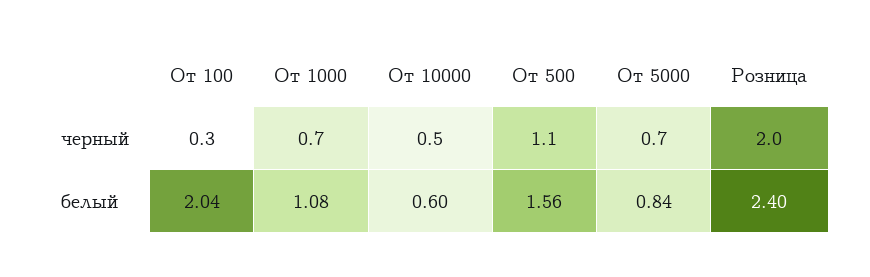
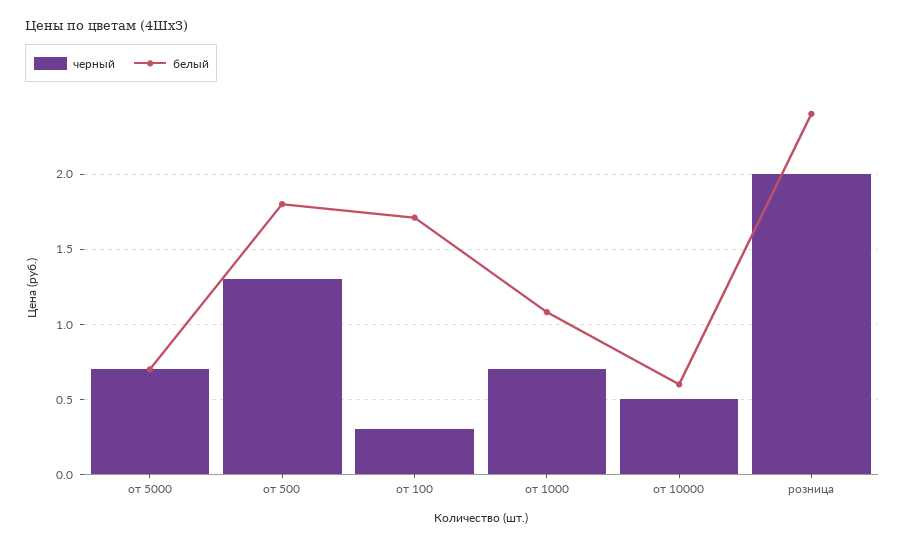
черный, От 500: 1.1 -> 1.3
белый, От 100: 2.04 -> 1.7
белый, От 500: 1.56 -> 1.8
белый, От 5000: 0.84 -> 0.7

